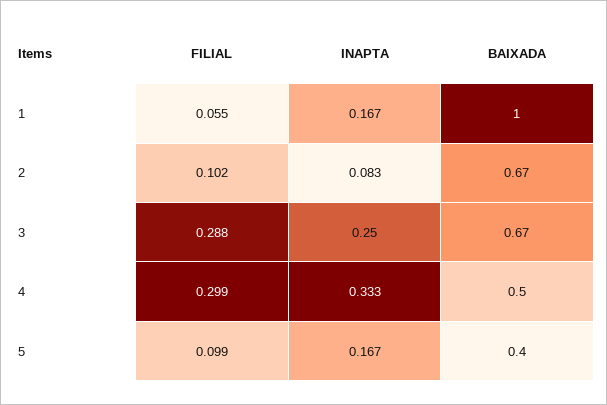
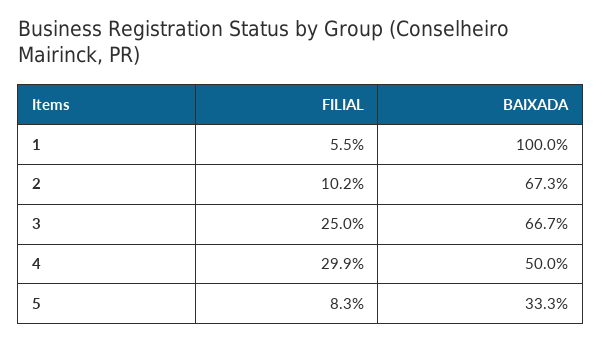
INAPTA, 1: 0.167 -> none
INAPTA, 2: 0.083 -> none
FILIAL, 3: 0.288 -> 0.25
INAPTA, 3: 0.25 -> none
INAPTA, 4: 0.333 -> none
FILIAL, 5: 0.099 -> 0.083
INAPTA, 5: 0.167 -> none
BAIXADA, 5: 0.4 -> 0.333

